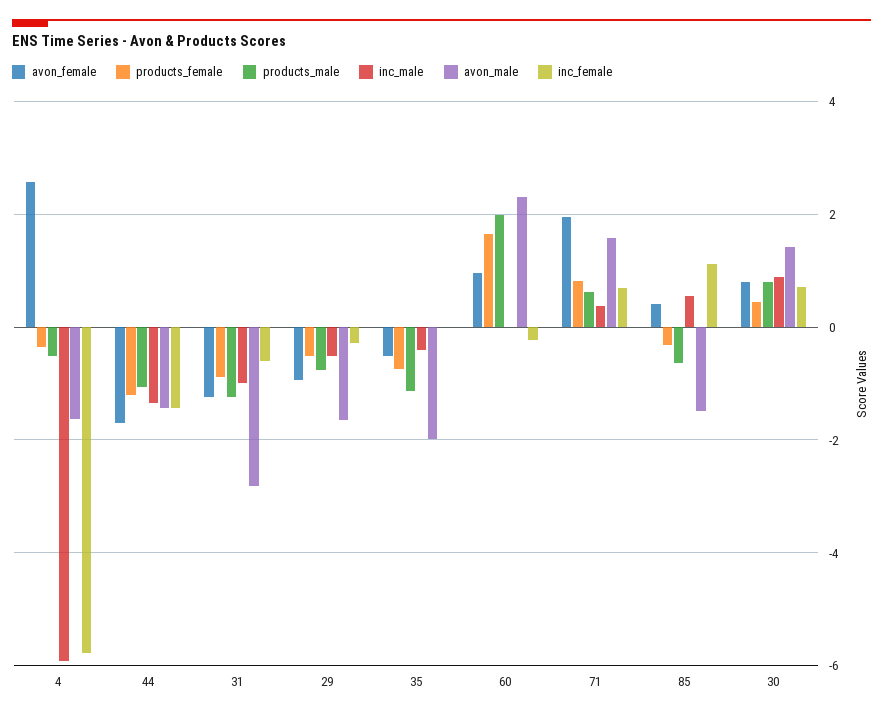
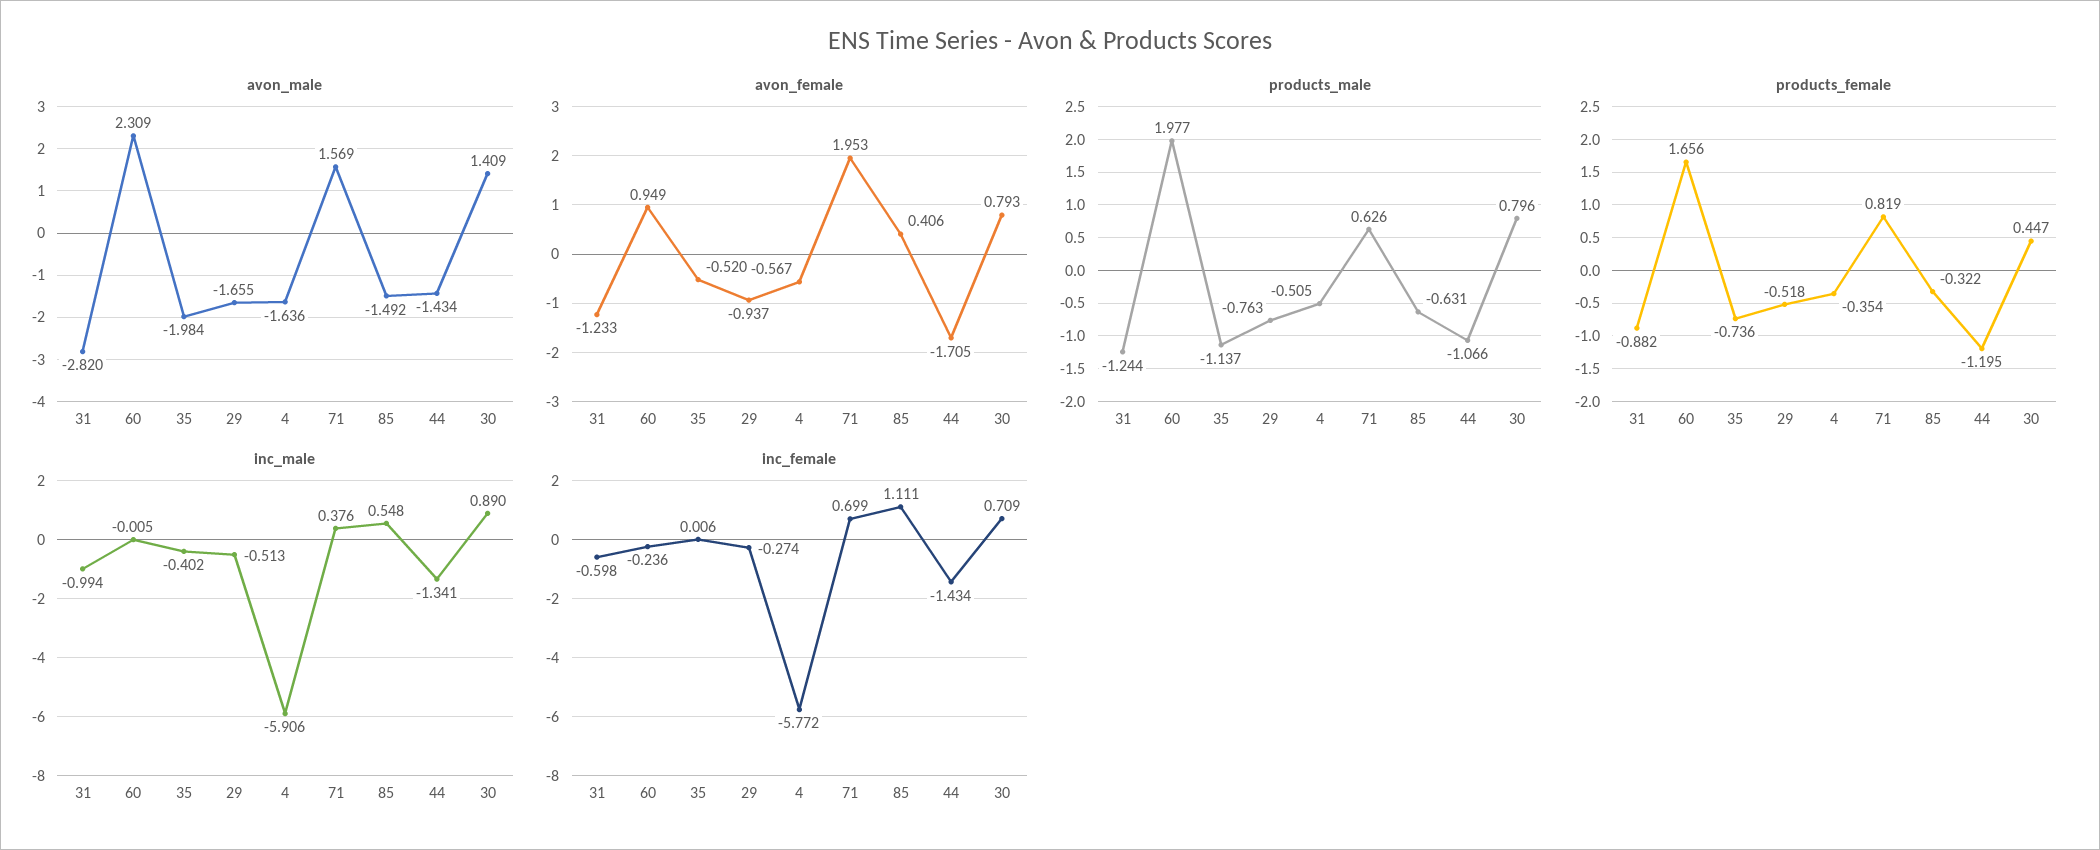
avon_female, 4: 2.6 -> -0.567

